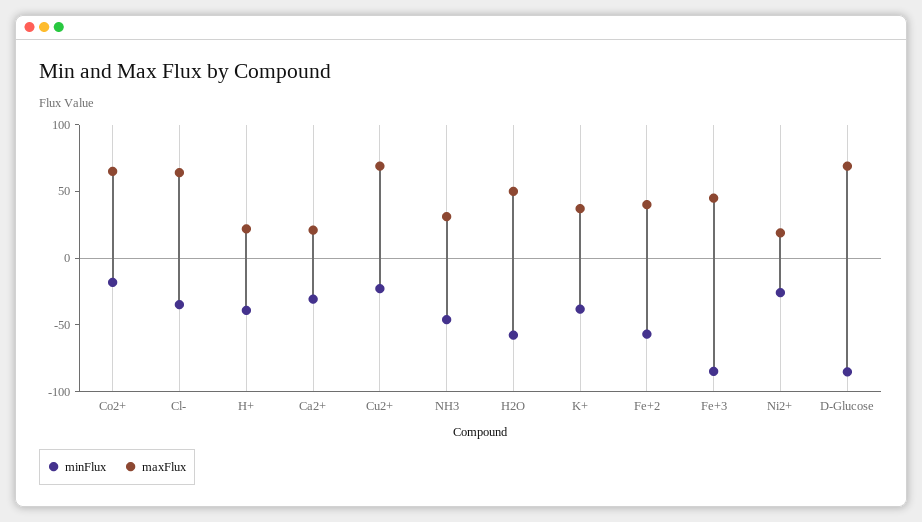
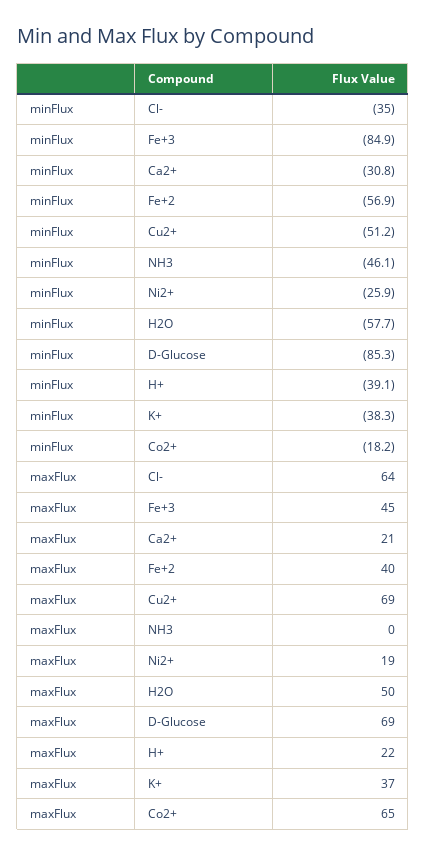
minFlux, Cu2+: -20 -> -51.2
maxFlux, NH3: 30 -> 0

